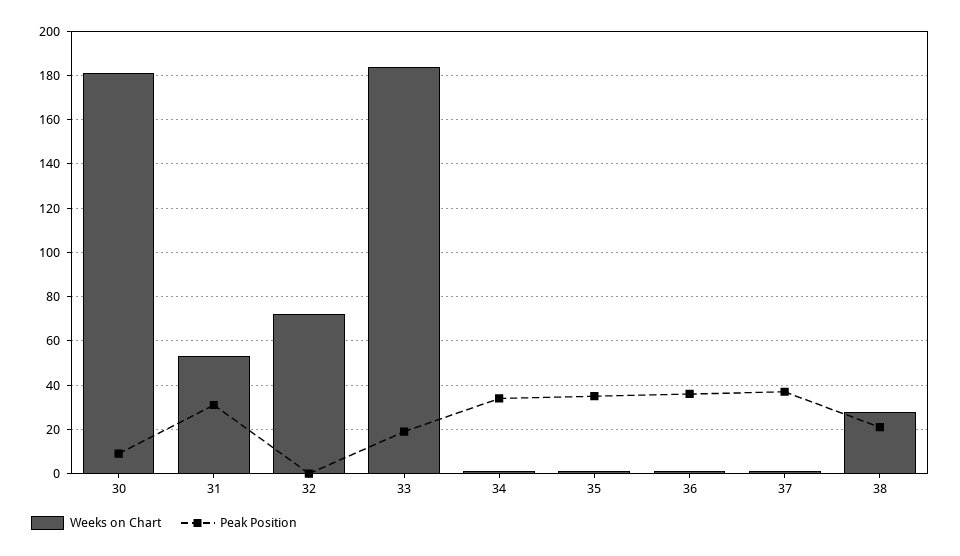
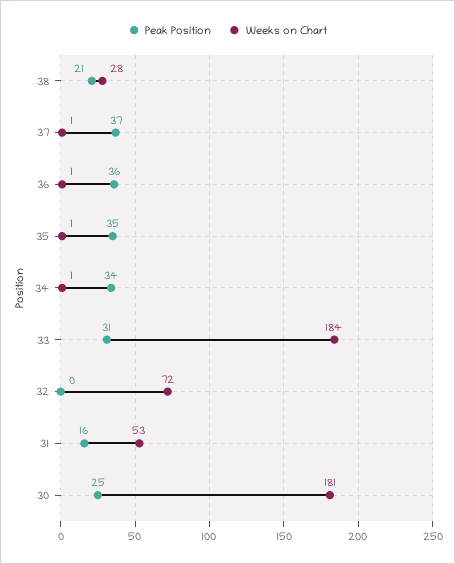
Peak Position, 30: 10 -> 25
Peak Position, 31: 30 -> 16
Peak Position, 33: 20 -> 31

